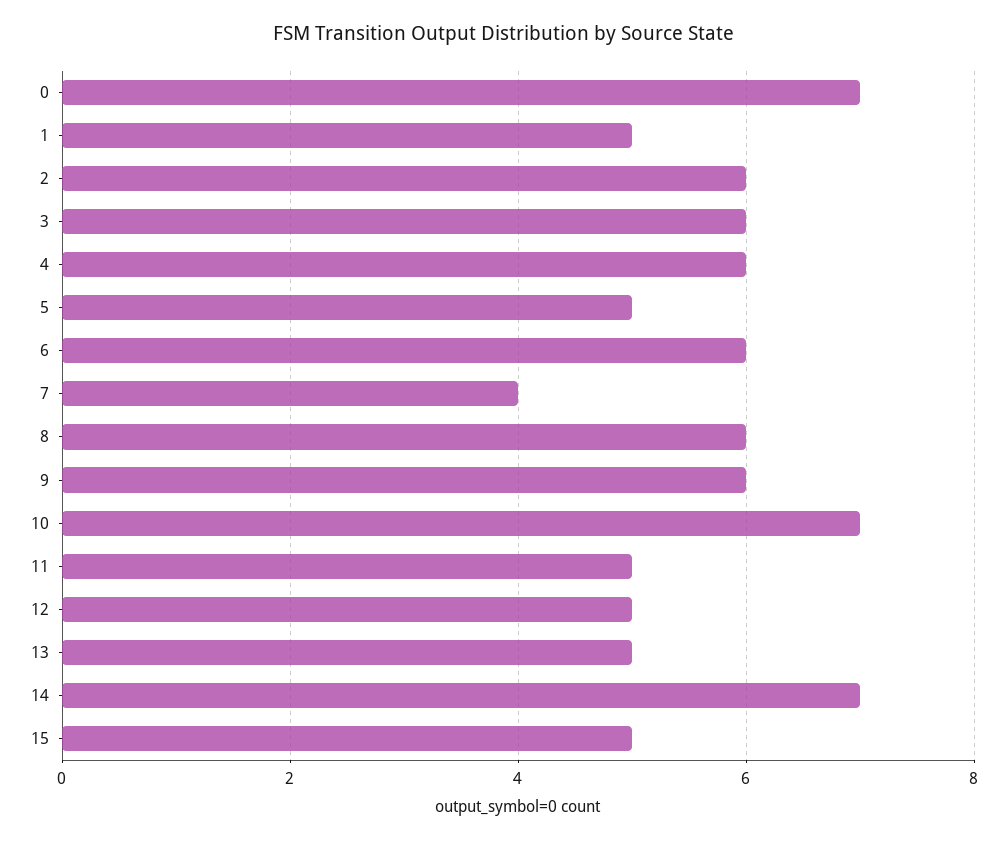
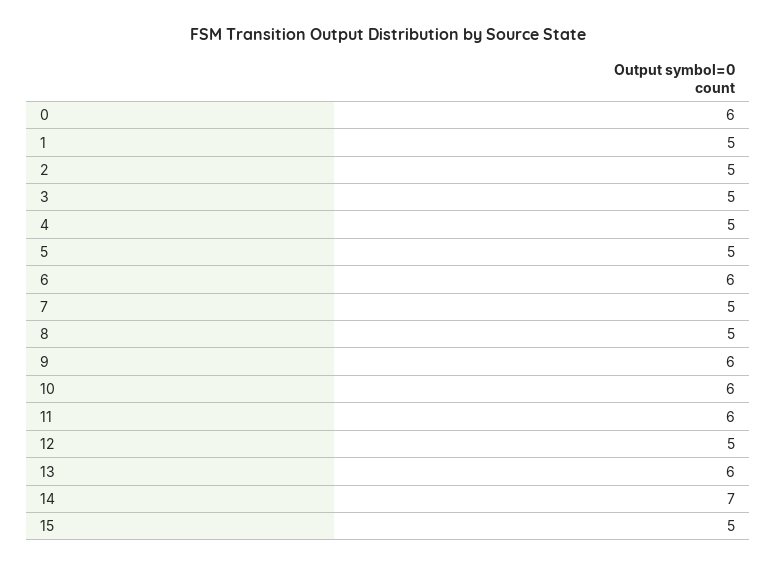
0: 7 -> 6
2: 6 -> 5
3: 6 -> 5
4: 6 -> 5
7: 4 -> 5
8: 6 -> 5
10: 7 -> 6
11: 5 -> 6
13: 5 -> 6

